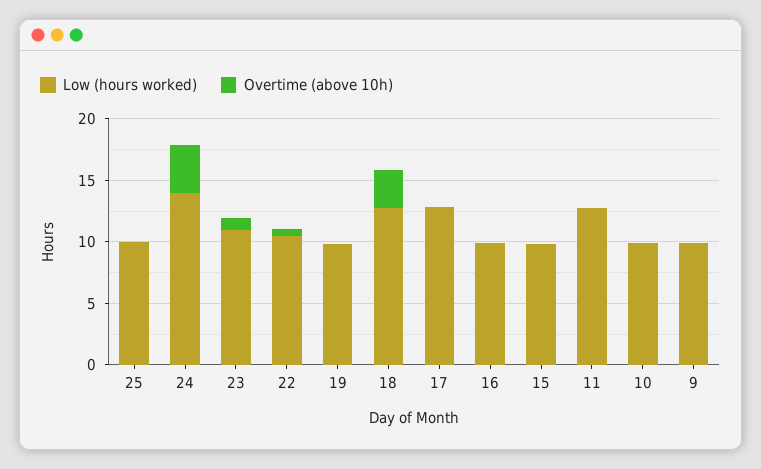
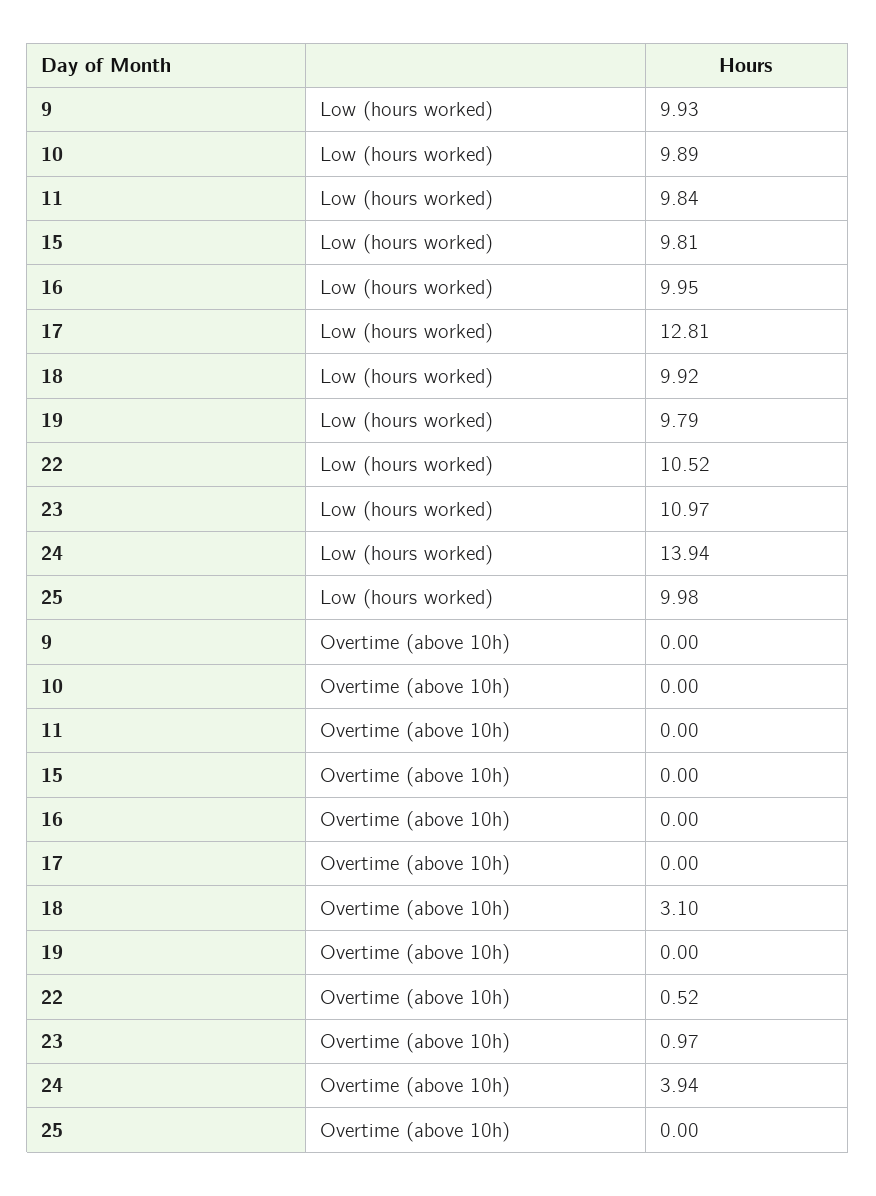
Low (hours worked), 18: 13 -> 9.92
Low (hours worked), 11: 13 -> 9.84

